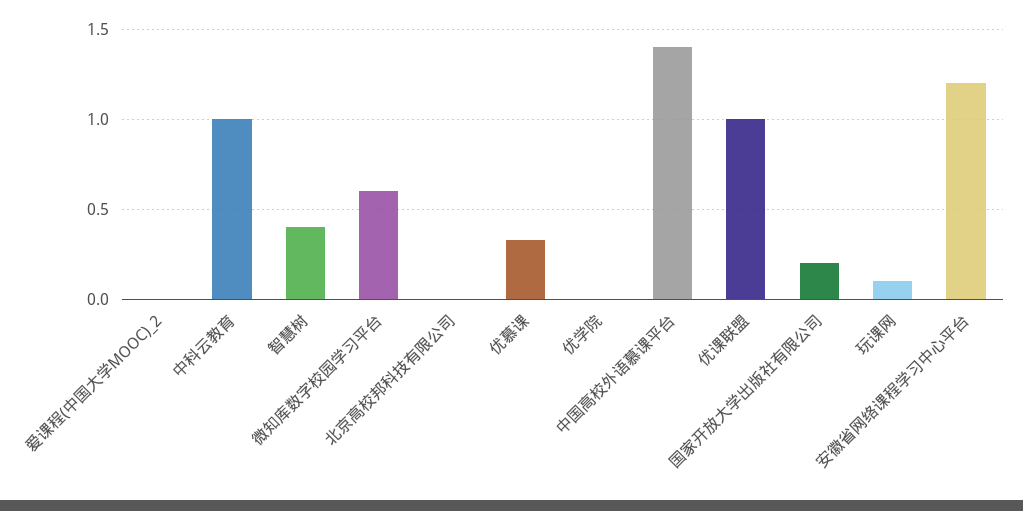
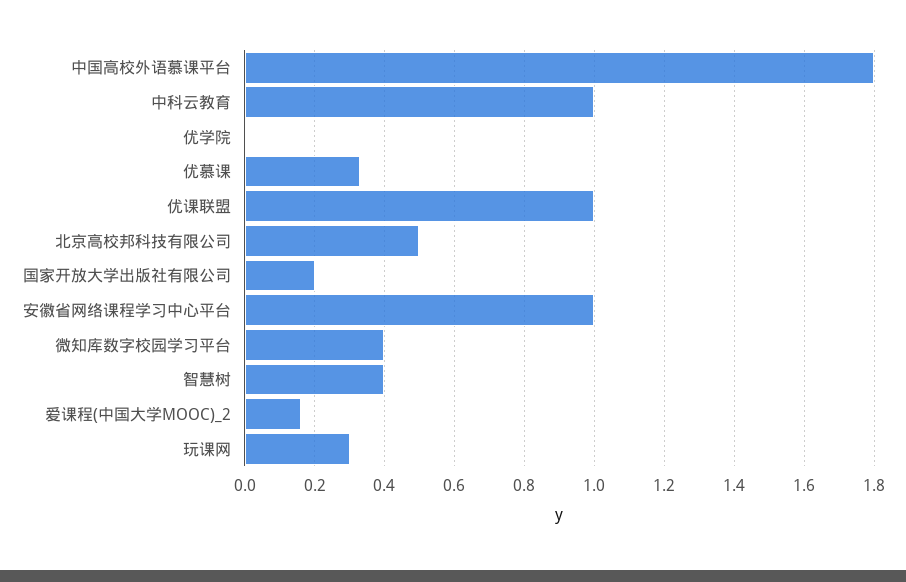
爱课程(中国大学MOOC)_2: 0 -> 0.15
微知库数字校园学习平台: 0.6 -> 0.4
北京高校邦科技有限公司: 0 -> 0.5
中国高校外语慕课平台: 1.4 -> 1.8
玩课网: 0.1 -> 0.3
安徽省网络课程学习中心平台: 1.2 -> 1

